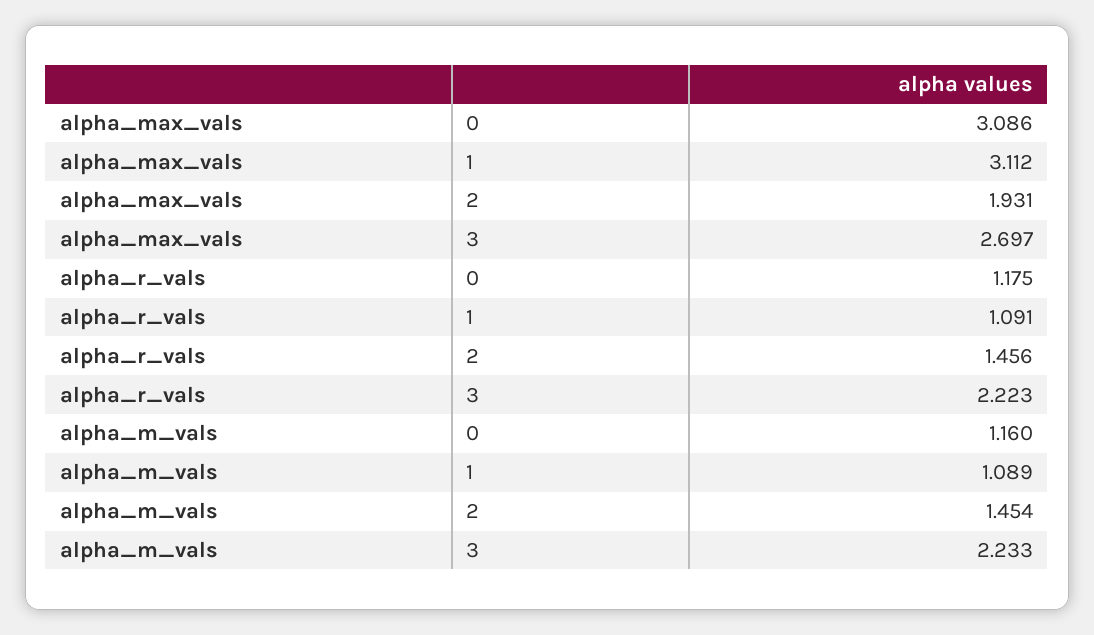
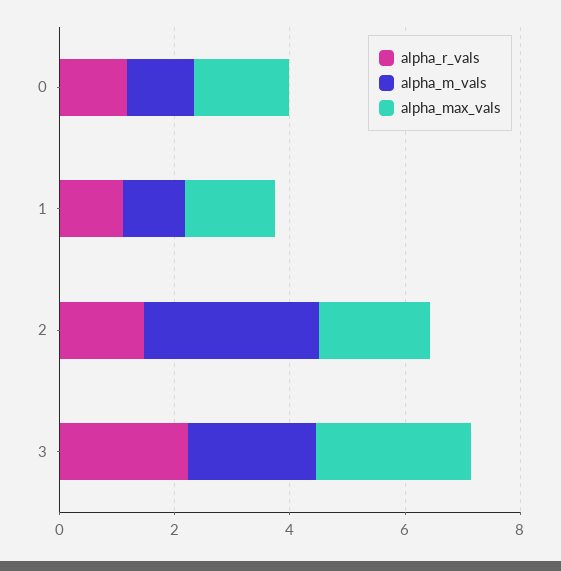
alpha_max_vals, 0: 3.086 -> 1.5
alpha_max_vals, 1: 3.112 -> 1.5
alpha_m_vals, 2: 1.454 -> 3

